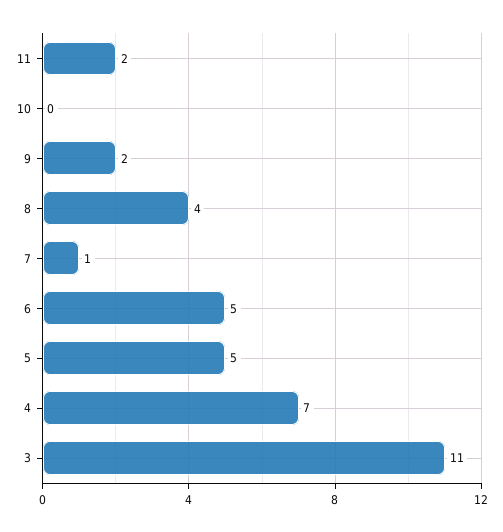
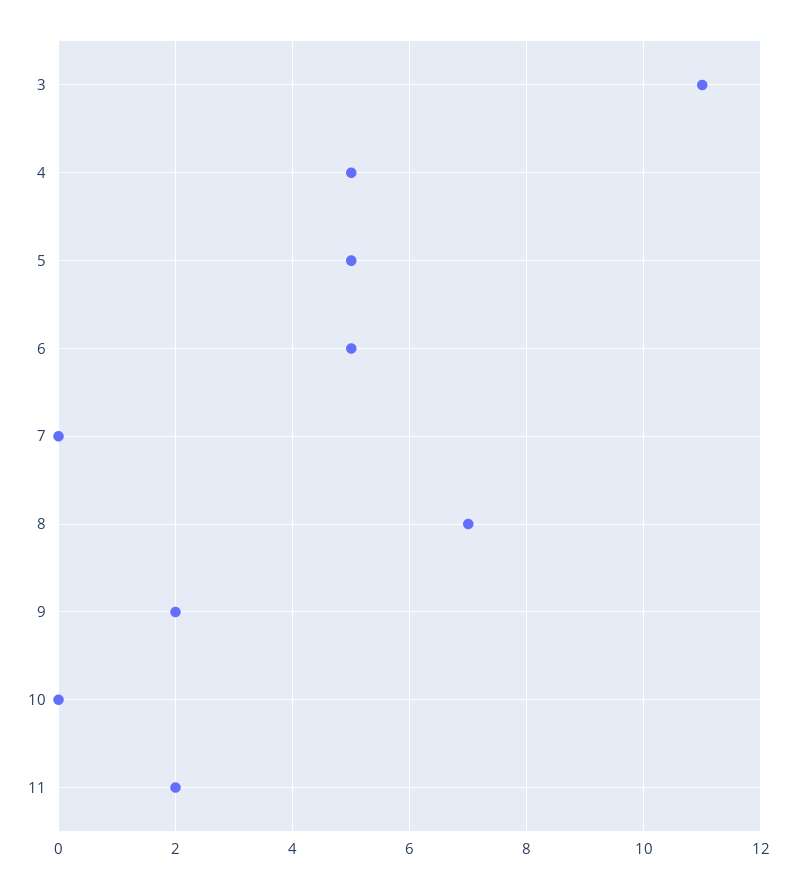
8: 4 -> 7
7: 1 -> 0
4: 7 -> 5

